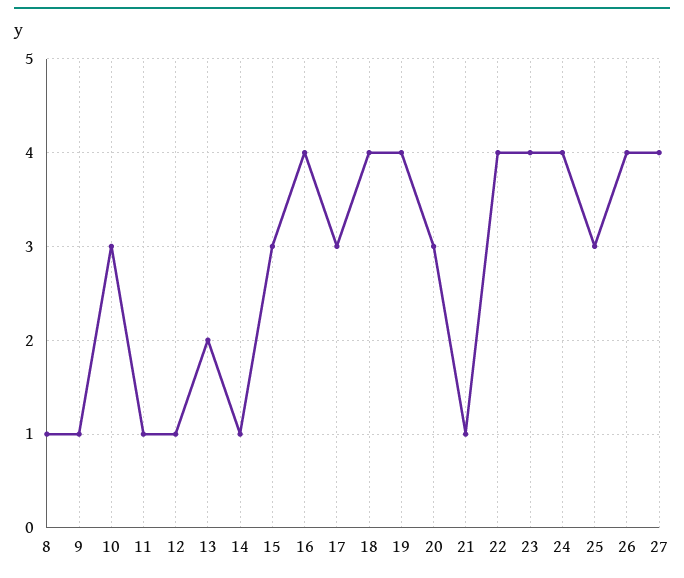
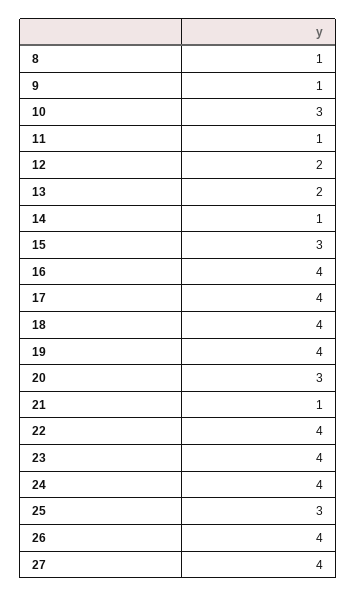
12: 1 -> 2
17: 3 -> 4

